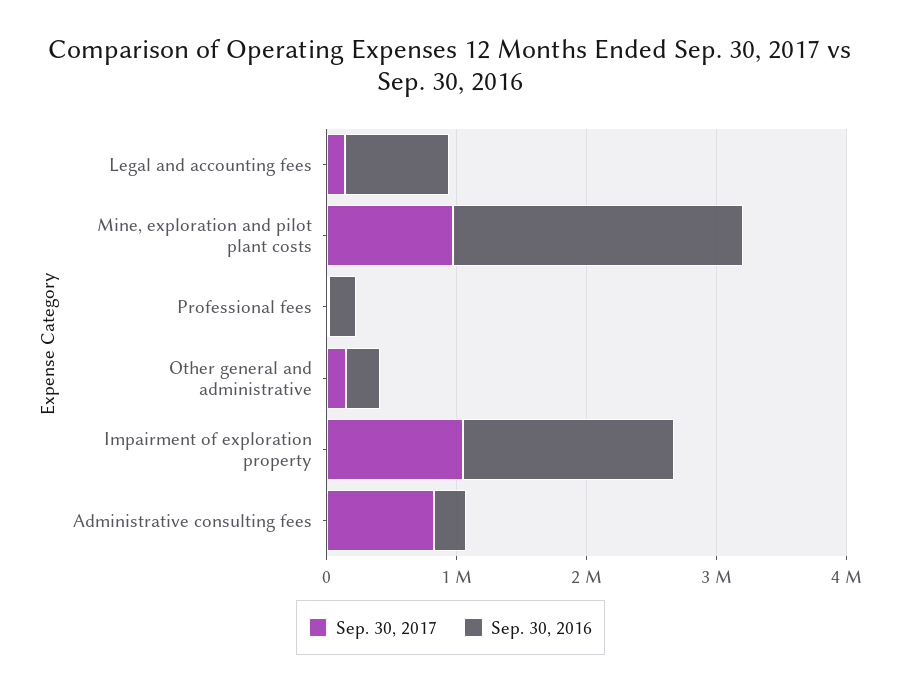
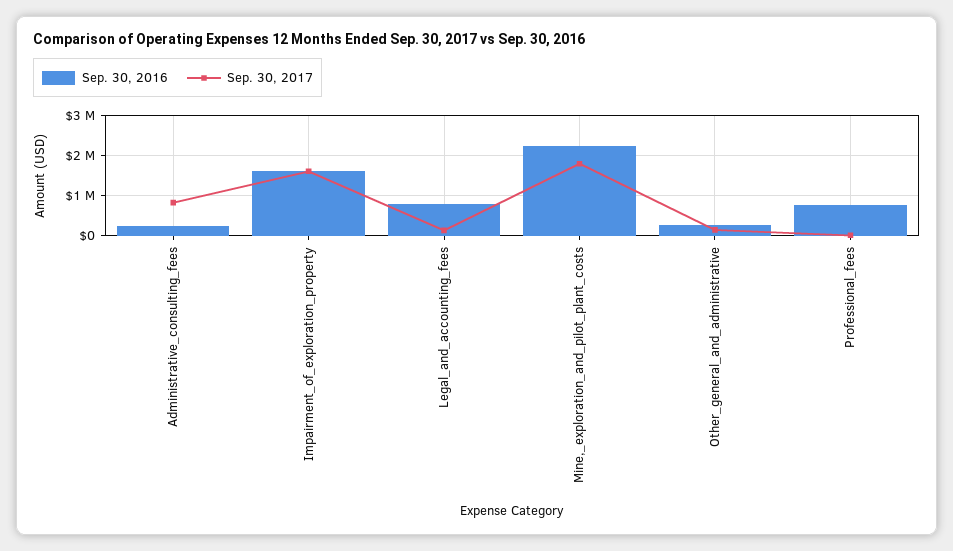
Sep. 30, 2017, Mine, exploration and pilot plant costs: 1000000 -> 1800000
Sep. 30, 2016, Professional fees: 200000 -> 800000
Sep. 30, 2017, Impairment of exploration property: 1000000 -> 1600000

